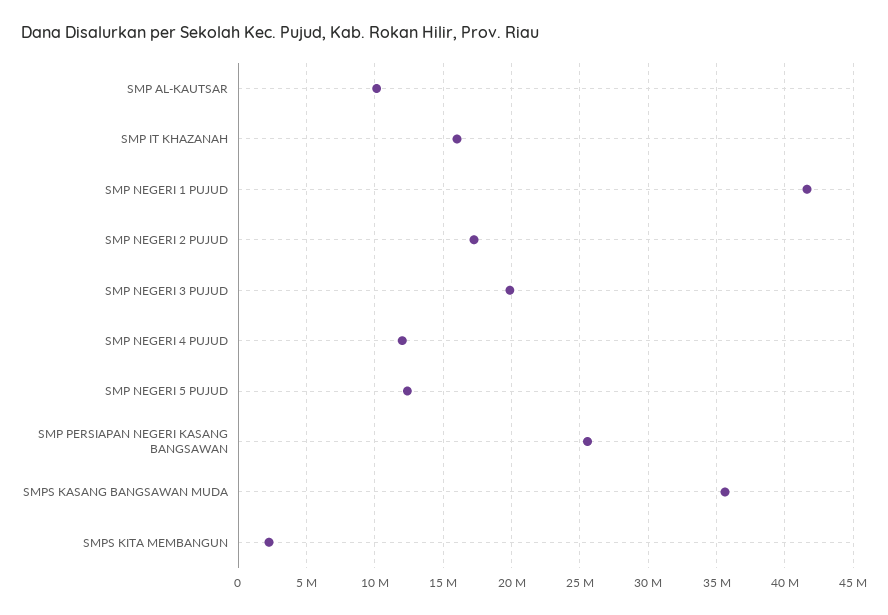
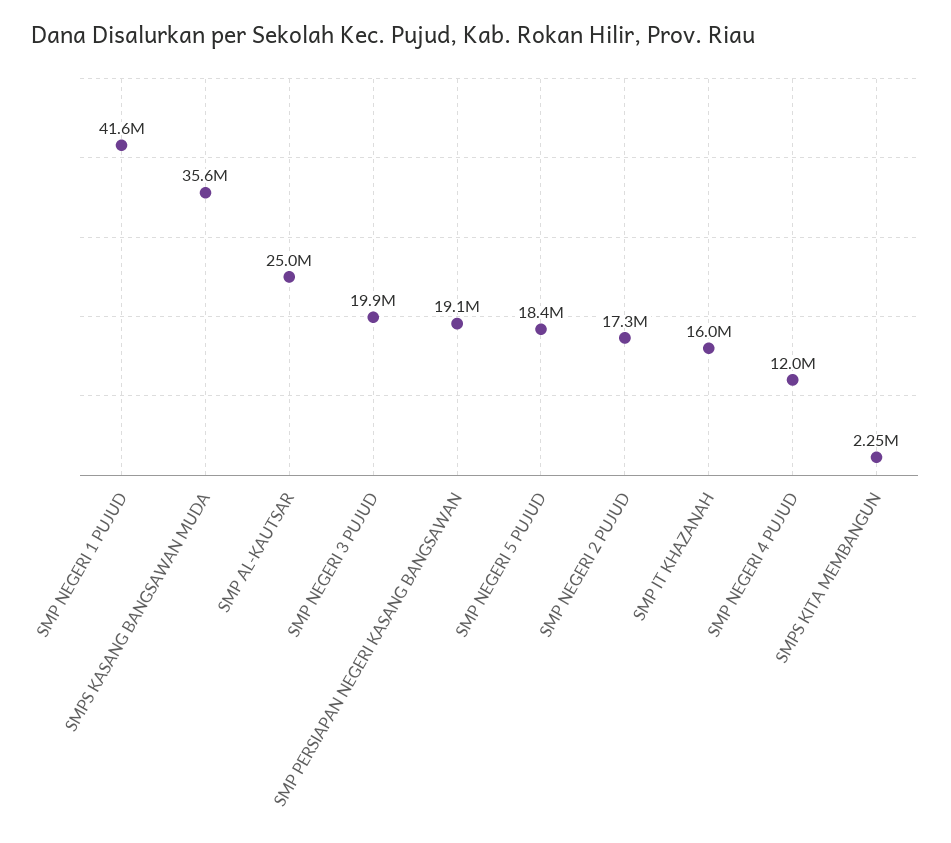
SMP AL-KAUTSAR: 10000000 -> 25000000
SMP NEGERI 5 PUJUD: 12500000 -> 18400000
SMP PERSIAPAN NEGERI KASANG BANGSAWAN: 25500000 -> 19100000

